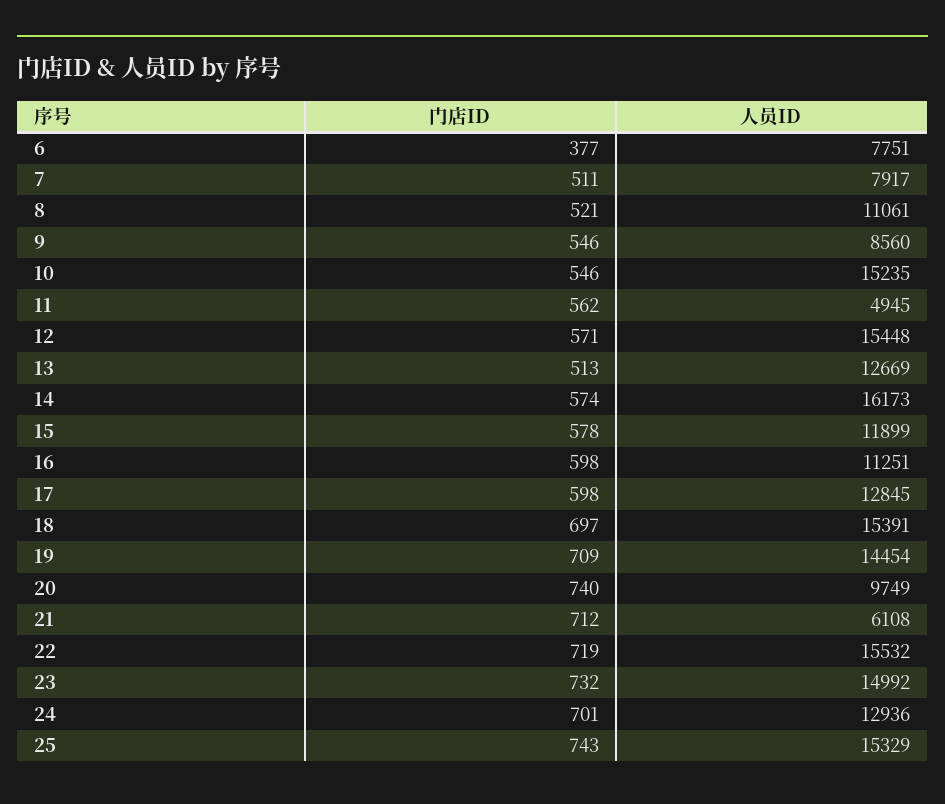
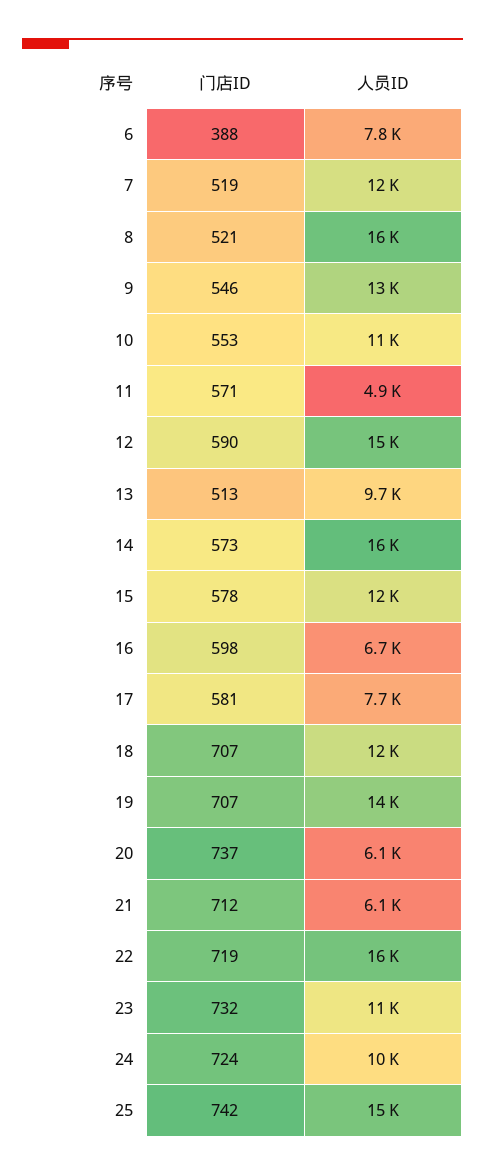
门店ID, 6: 377 -> 388
门店ID, 7: 511 -> 519
人员ID, 7: 7917 -> 12000
人员ID, 8: 11061 -> 16000
人员ID, 9: 8560 -> 13000
门店ID, 10: 546 -> 553
人员ID, 10: 15235 -> 11000
门店ID, 11: 562 -> 571
门店ID, 12: 571 -> 590
人员ID, 13: 12669 -> 9700
门店ID, 14: 574 -> 573
人员ID, 16: 11251 -> 6700
门店ID, 17: 598 -> 581
人员ID, 17: 12845 -> 7700
门店ID, 18: 697 -> 707
人员ID, 18: 15391 -> 12000
门店ID, 19: 709 -> 707
门店ID, 20: 740 -> 737
人员ID, 20: 9749 -> 6100
人员ID, 23: 14992 -> 11000
门店ID, 24: 701 -> 724
人员ID, 24: 12936 -> 10000
门店ID, 25: 743 -> 742

